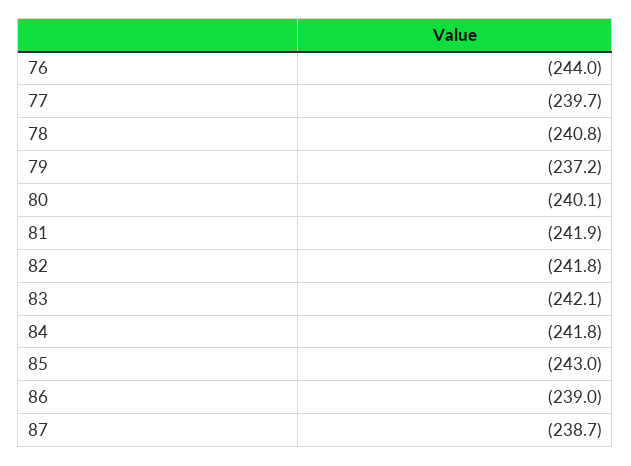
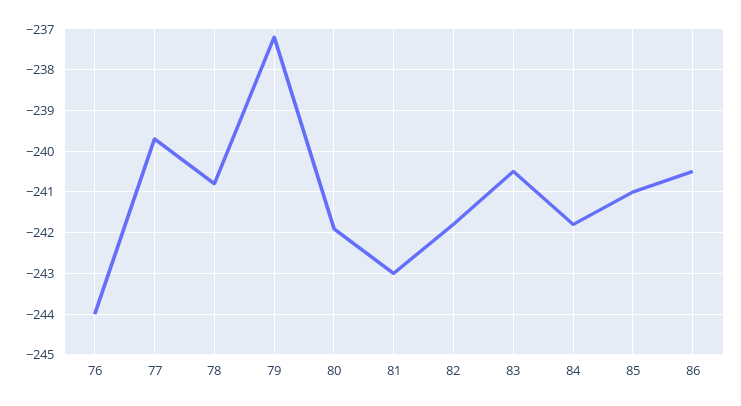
80: -240.1 -> -242
81: -241.9 -> -243
83: -242.1 -> -240.5
85: -243 -> -241
86: -239 -> -240.5
87: -238.7 -> none

